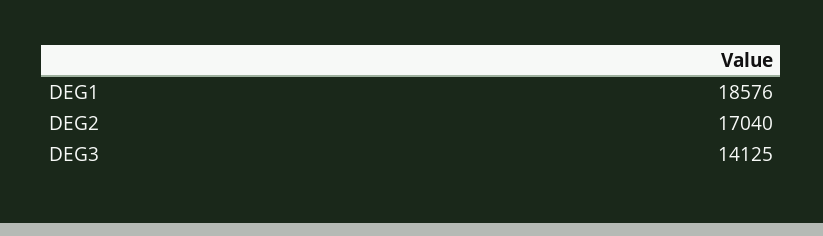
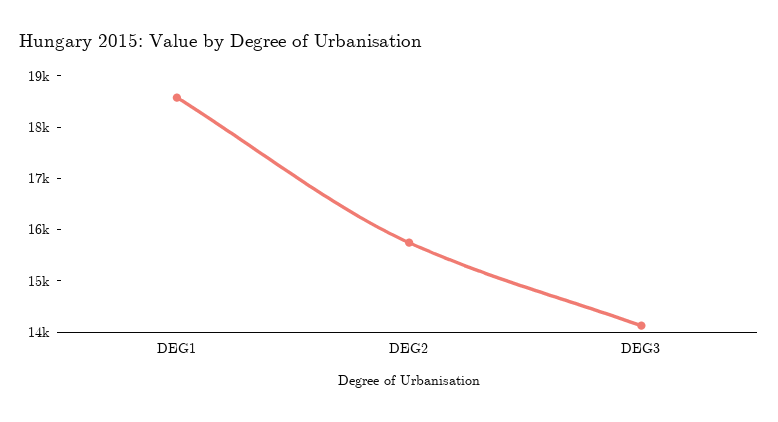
DEG2: 17040 -> 15800

